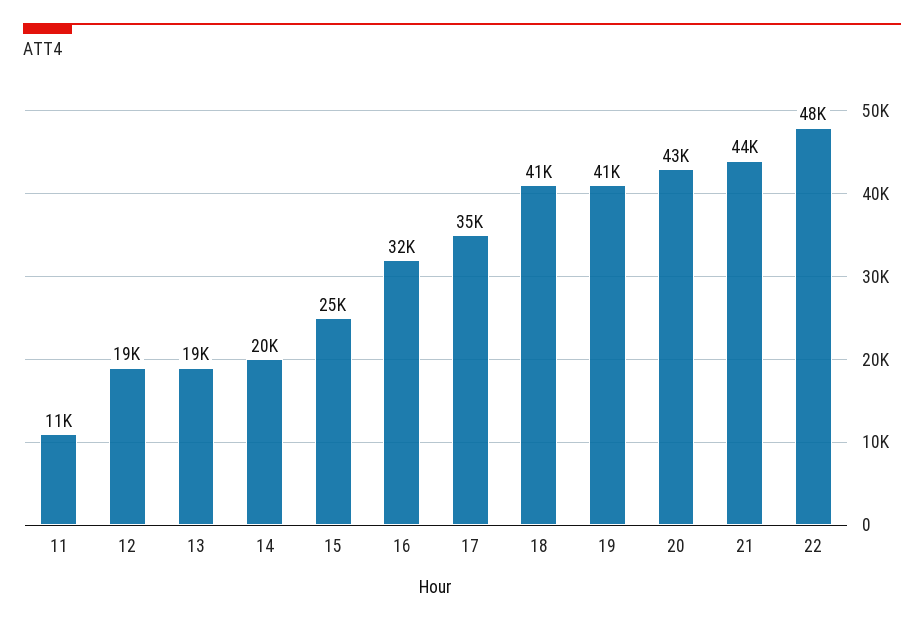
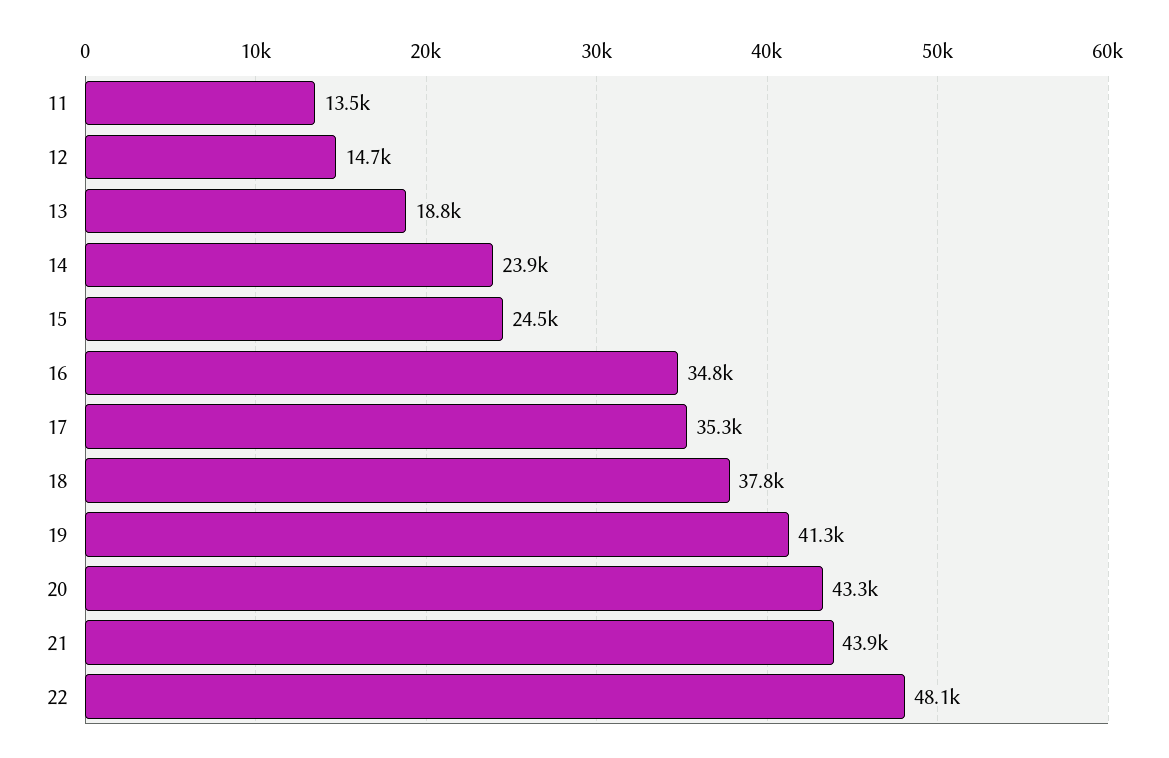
11: 11000 -> 13500
12: 19000 -> 14700
14: 20000 -> 23900
16: 32000 -> 34800
18: 41000 -> 37800

